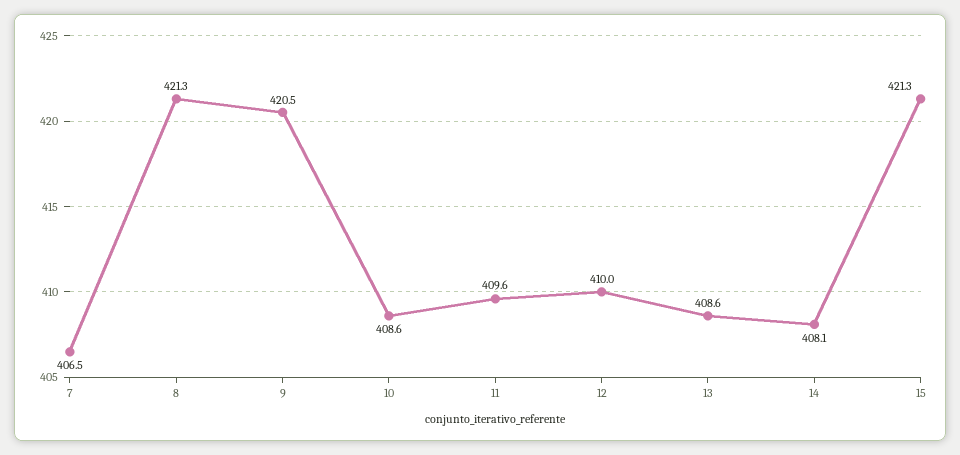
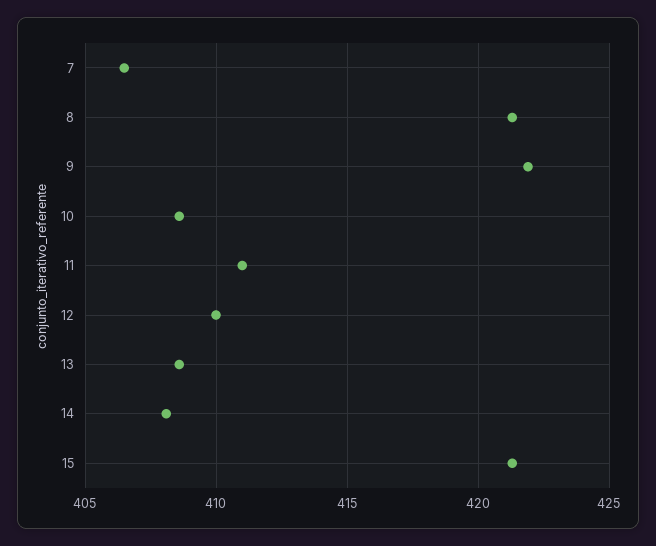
9: 420.5 -> 422
11: 409.6 -> 411

